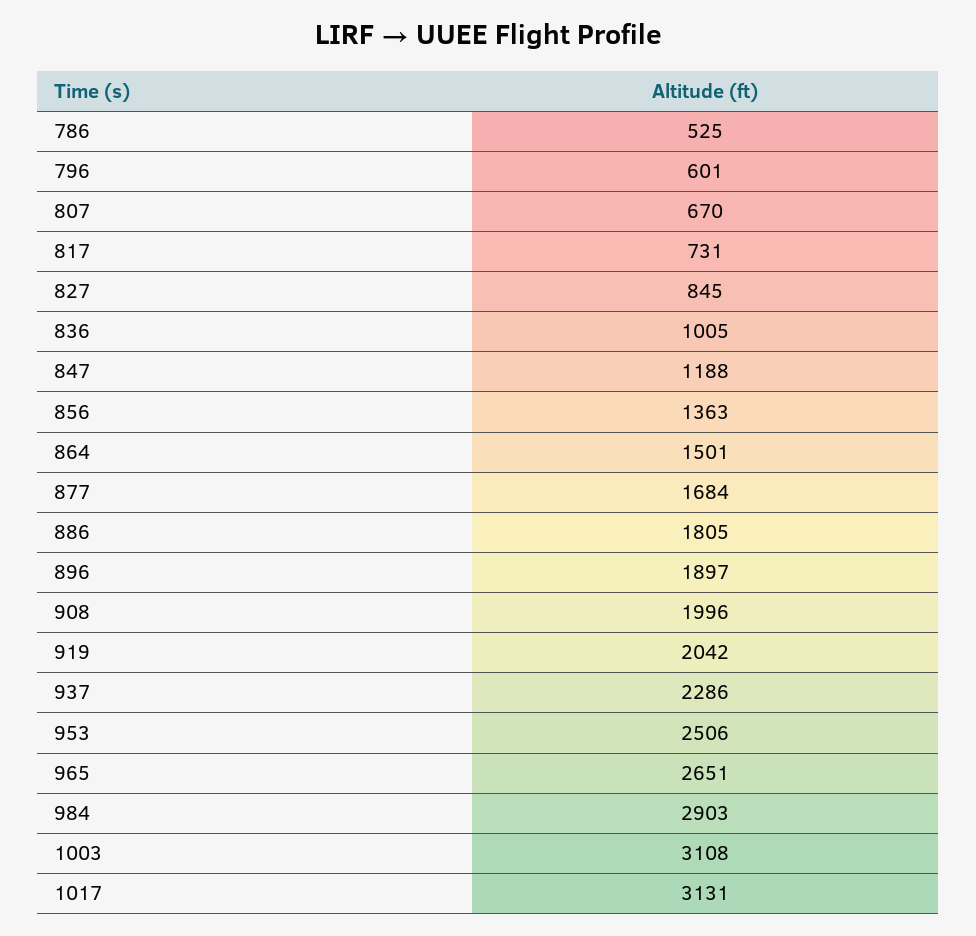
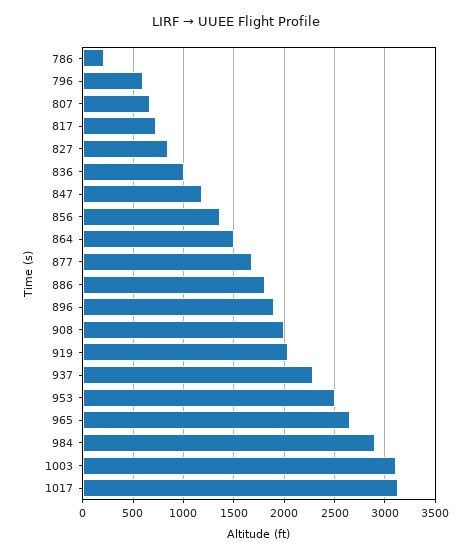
786: 525 -> 200

